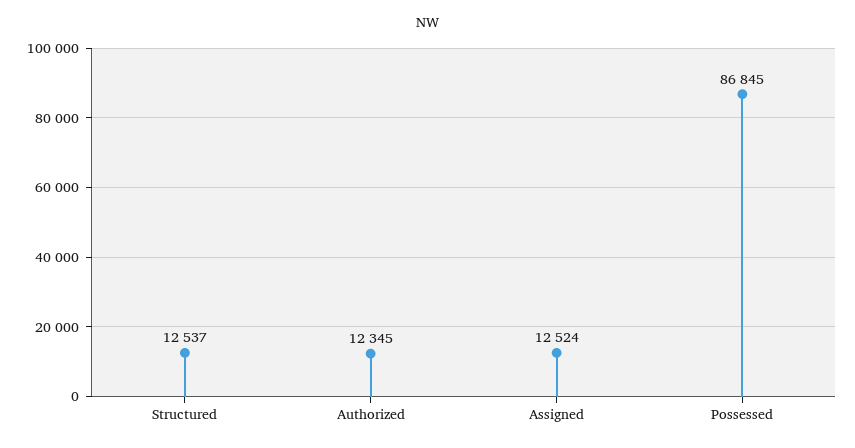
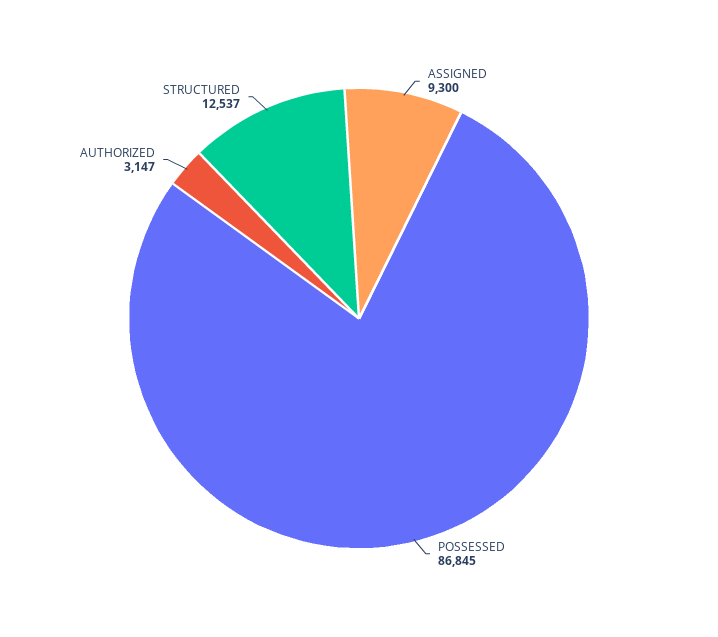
Authorized: 12345 -> 3147
Assigned: 12524 -> 9300

